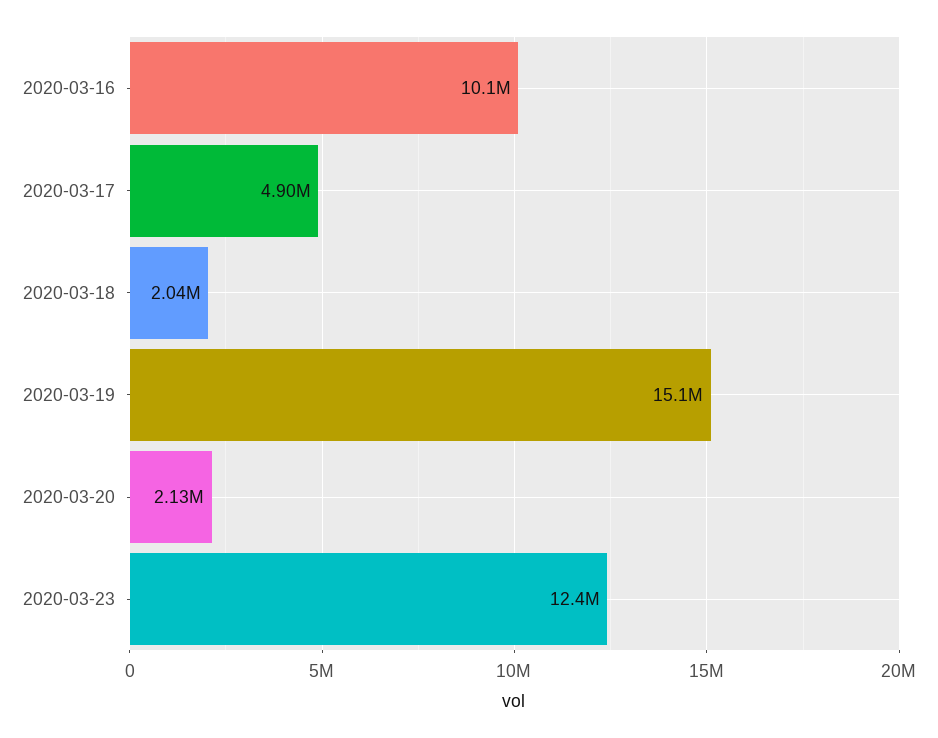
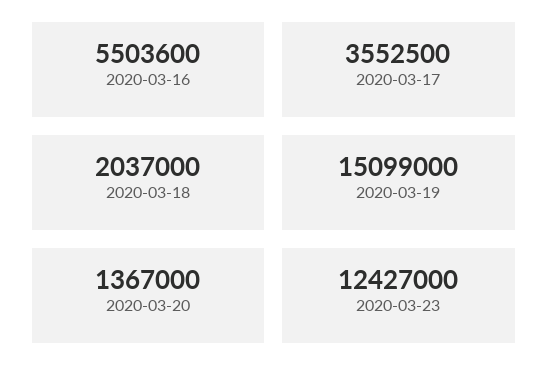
2020-03-16: 10100000 -> 5503600
2020-03-17: 4900000 -> 3552500
2020-03-20: 2130000 -> 1367000

